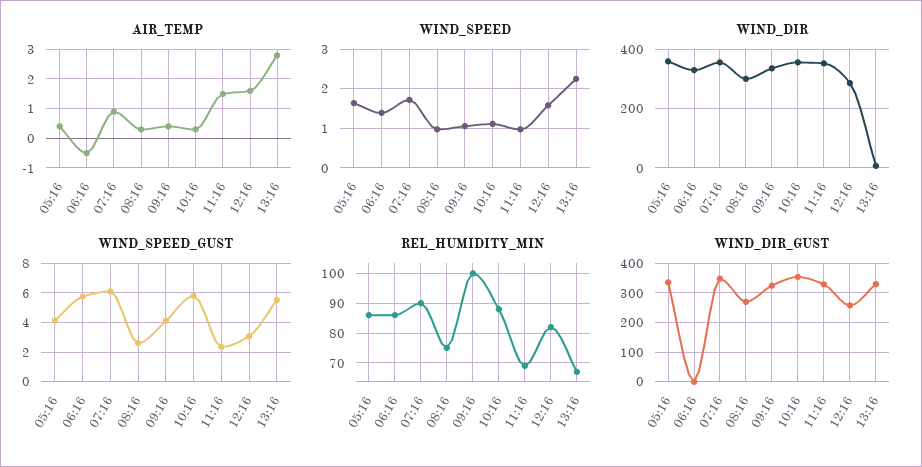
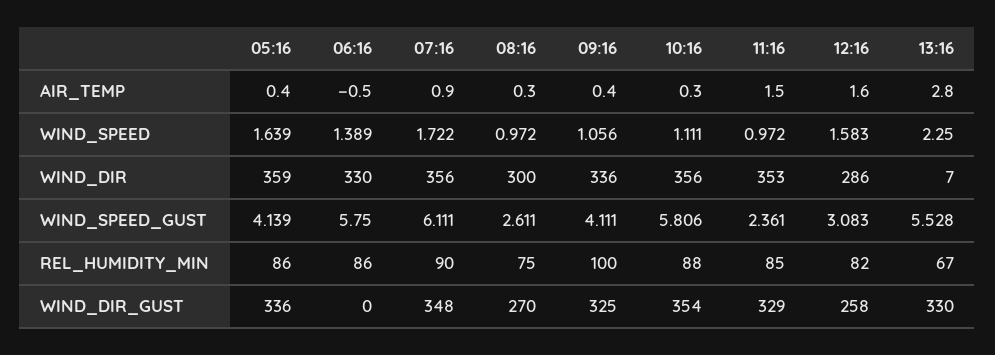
REL_HUMIDITY_MIN, 11:16: 70 -> 85

